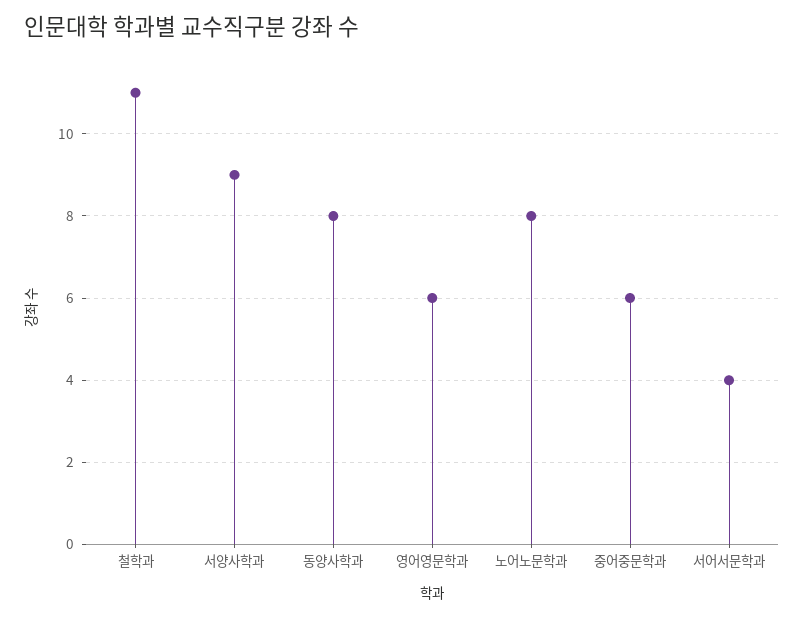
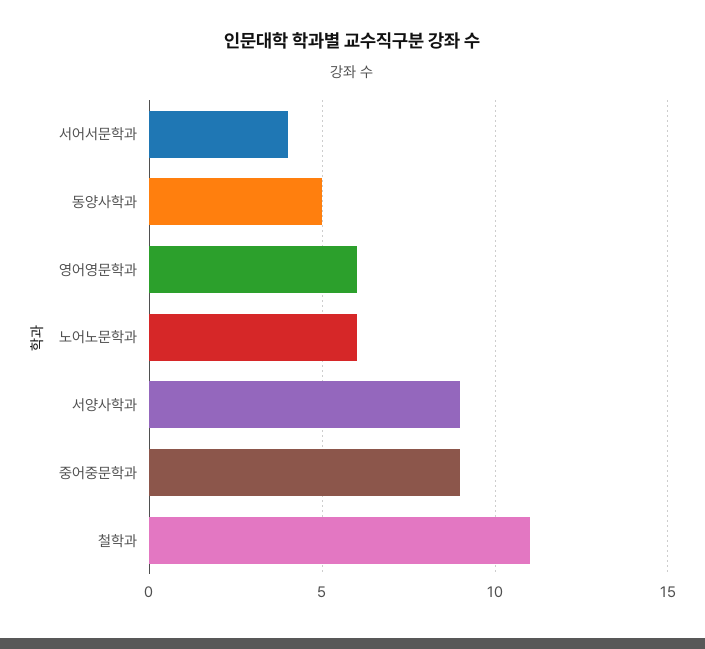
동양사학과: 8 -> 5
노어노문학과: 8 -> 6
중어중문학과: 6 -> 9

